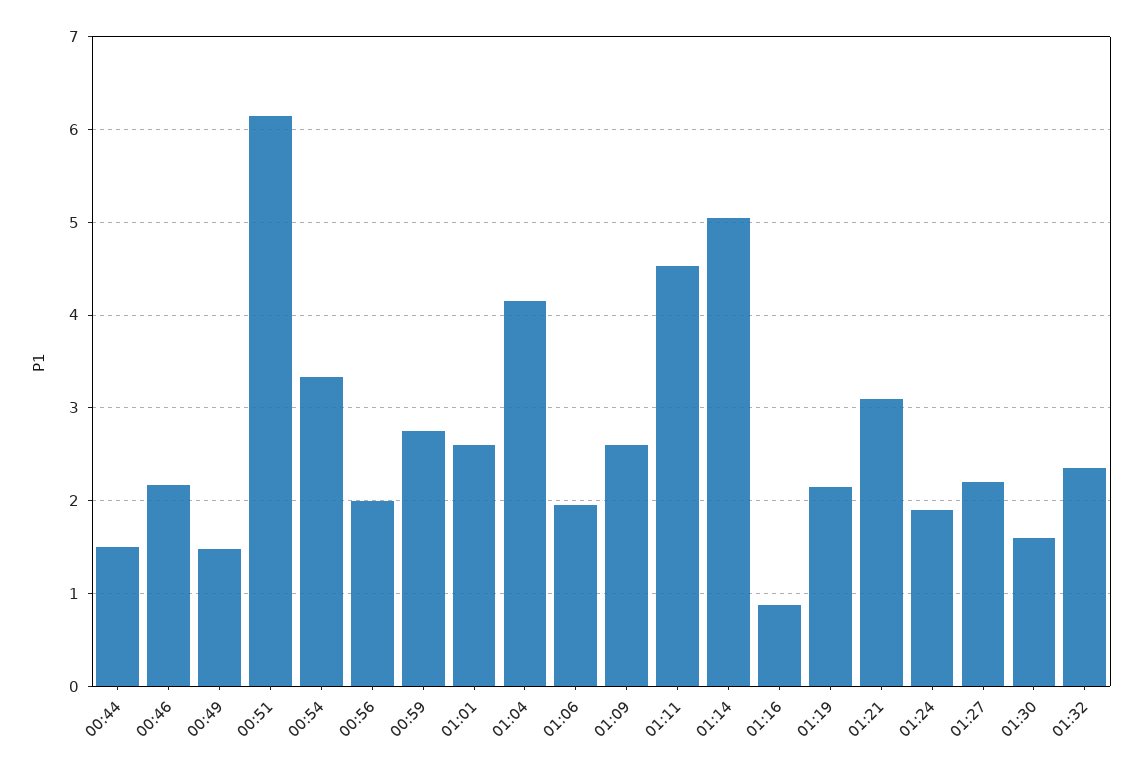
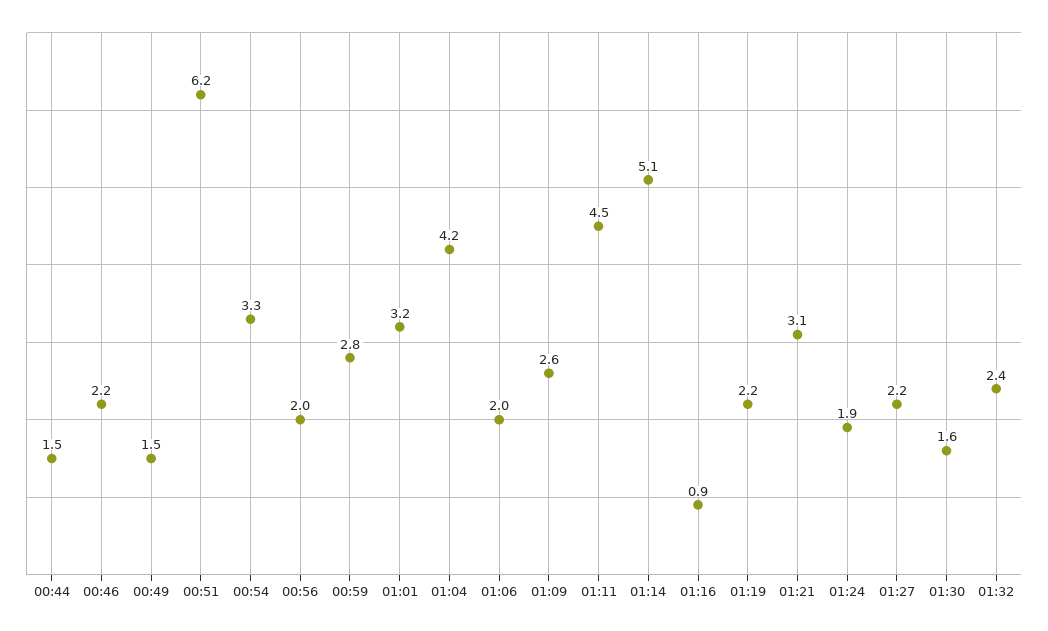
01:01: 2.6 -> 3.2

